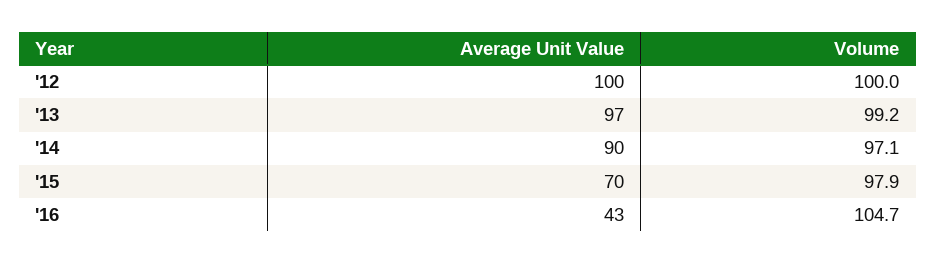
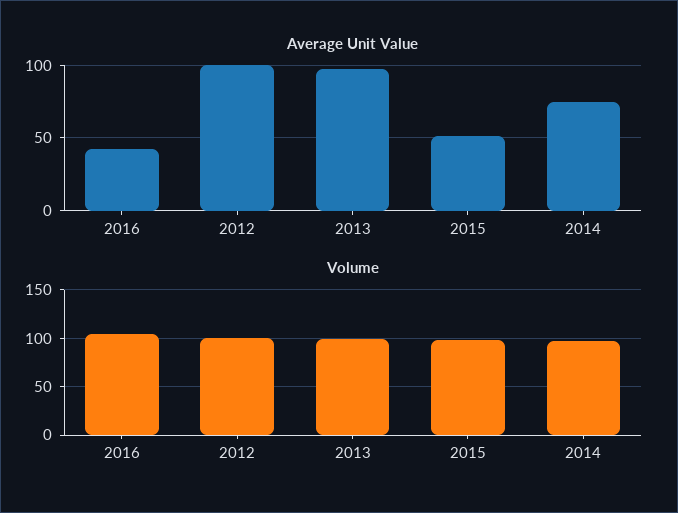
Average Unit Value, '14: 90 -> 75
Average Unit Value, '15: 70 -> 50

